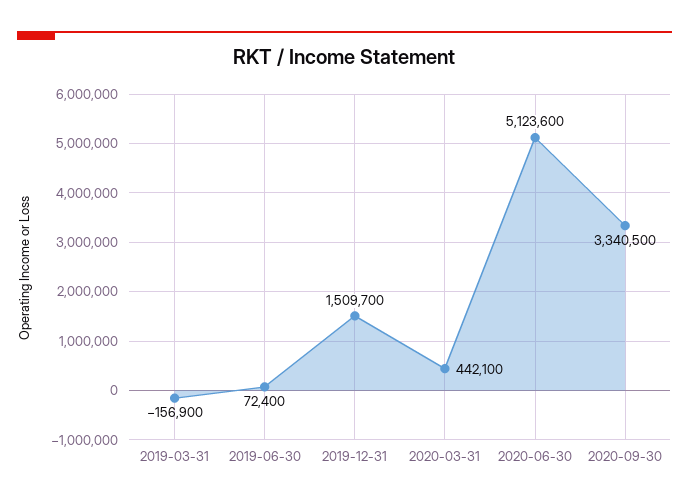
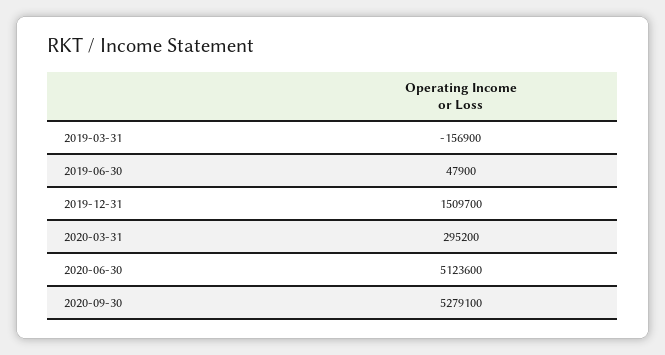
2019-06-30: 72400 -> 47900
2020-03-31: 442100 -> 295200
2020-09-30: 3340500 -> 5279100

